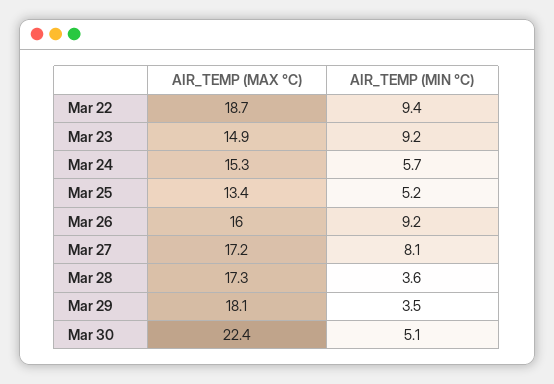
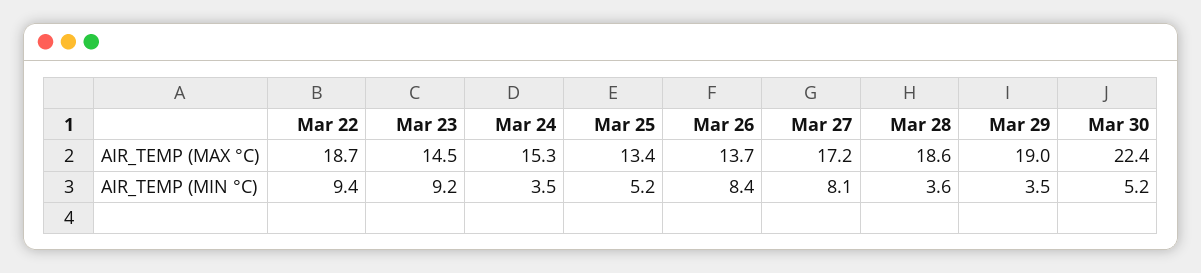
AIR_TEMP (MAX °C), Mar 23: 14.9 -> 14.5
AIR_TEMP (MIN °C), Mar 24: 5.7 -> 3.5
AIR_TEMP (MAX °C), Mar 26: 16 -> 13.7
AIR_TEMP (MIN °C), Mar 26: 9.2 -> 8.4
AIR_TEMP (MAX °C), Mar 28: 17.3 -> 18.6
AIR_TEMP (MAX °C), Mar 29: 18.1 -> 19
AIR_TEMP (MIN °C), Mar 30: 5.1 -> 5.2

